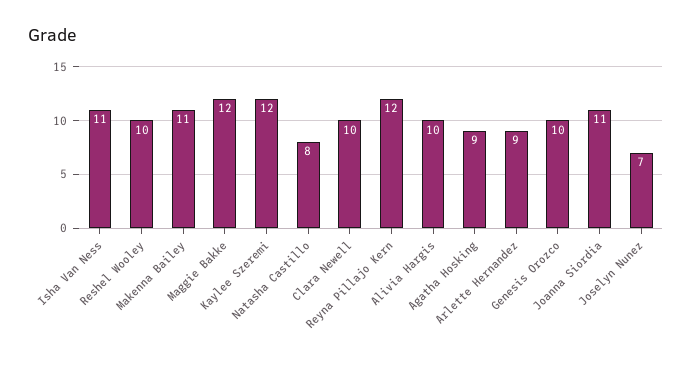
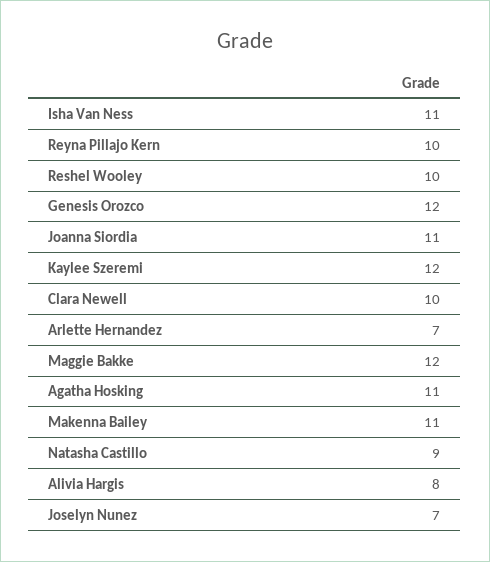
Natasha Castillo: 8 -> 9
Reyna Pillajo Kern: 12 -> 10
Alivia Hargis: 10 -> 8
Agatha Hosking: 9 -> 11
Arlette Hernandez: 9 -> 7
Genesis Orozco: 10 -> 12

